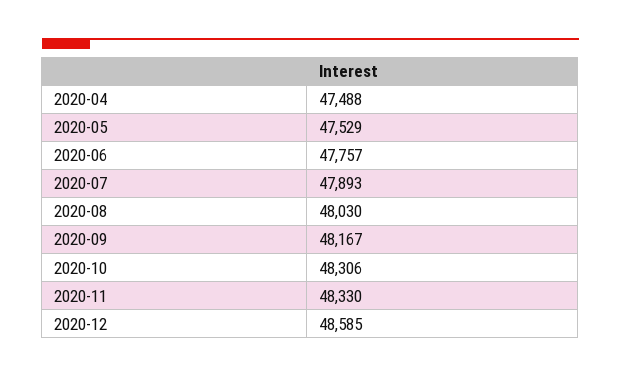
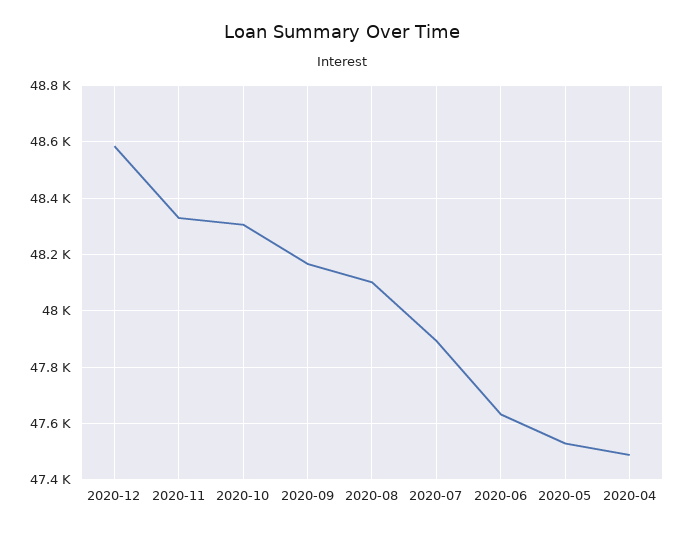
2020-06: 47757 -> 47625
2020-08: 48030 -> 48100

